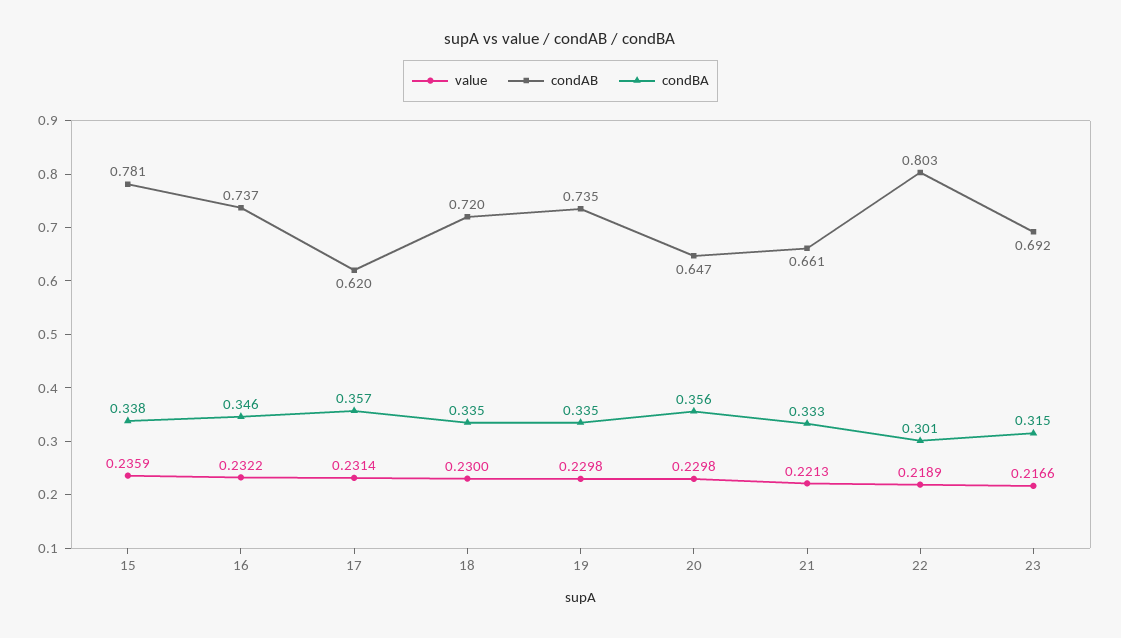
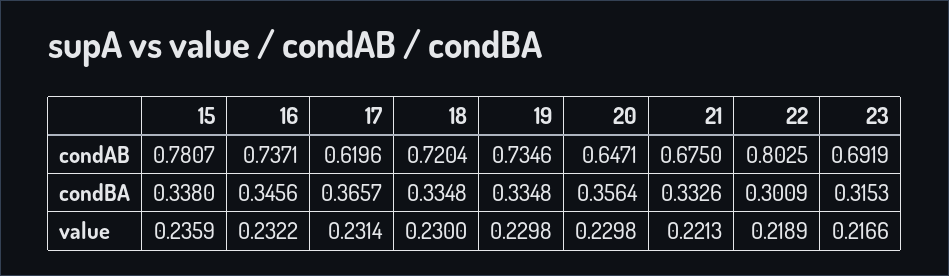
condBA, 17: 0.357 -> 0.3657
condAB, 21: 0.661 -> 0.675

